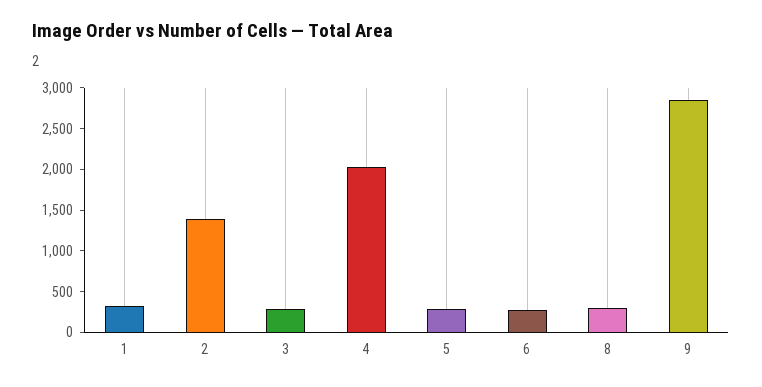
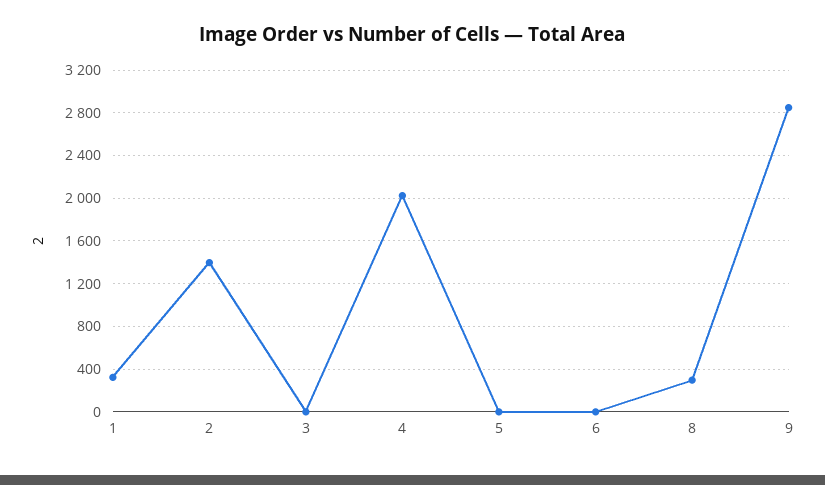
3: 300 -> 0
5: 300 -> 0
6: 300 -> 0

